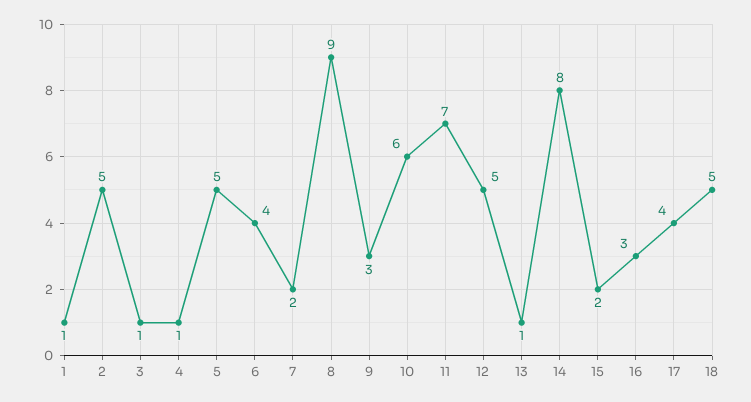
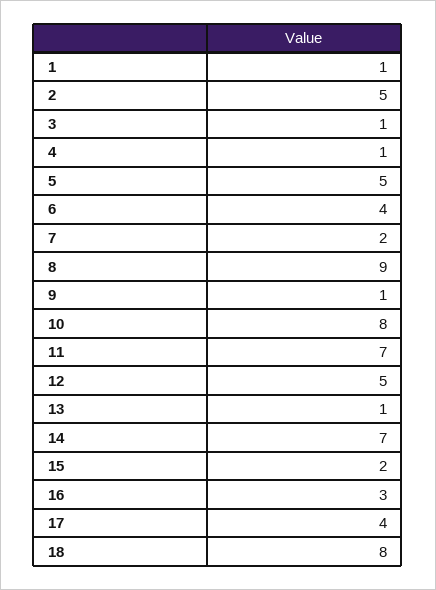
9: 3 -> 1
10: 6 -> 8
14: 8 -> 7
18: 5 -> 8

